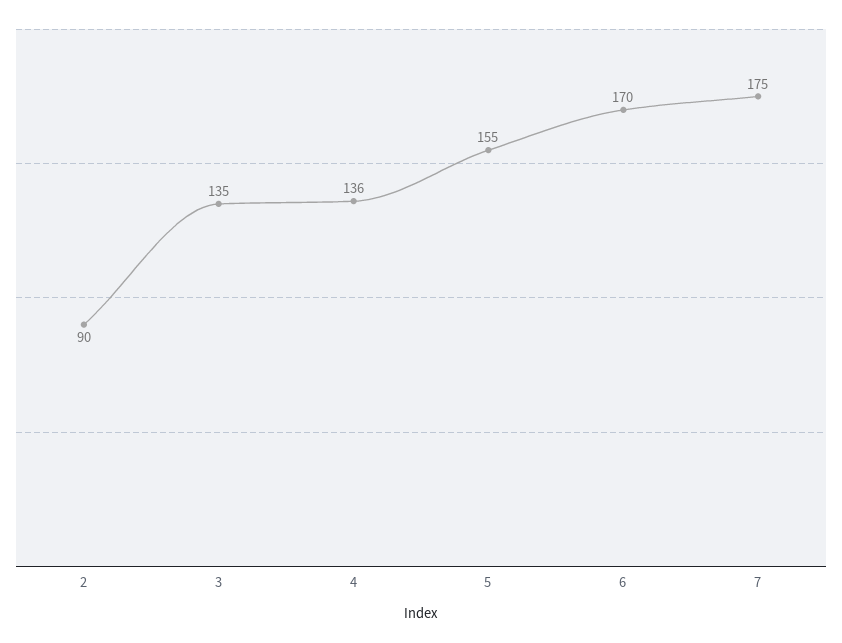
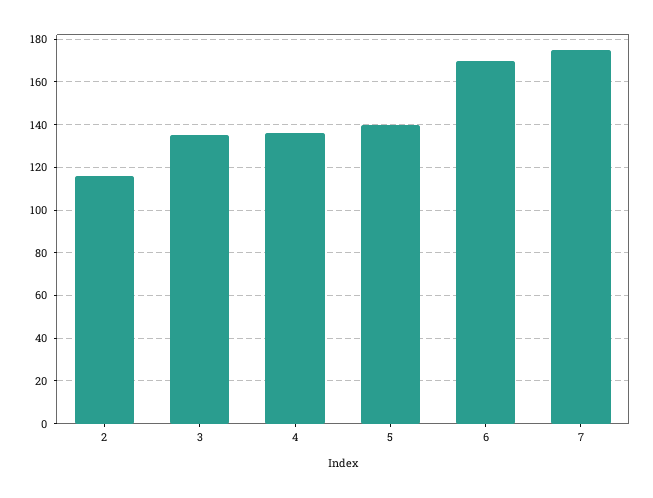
2: 90 -> 115
5: 155 -> 140

